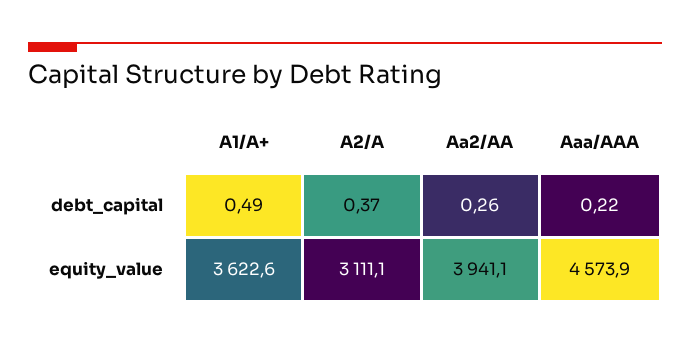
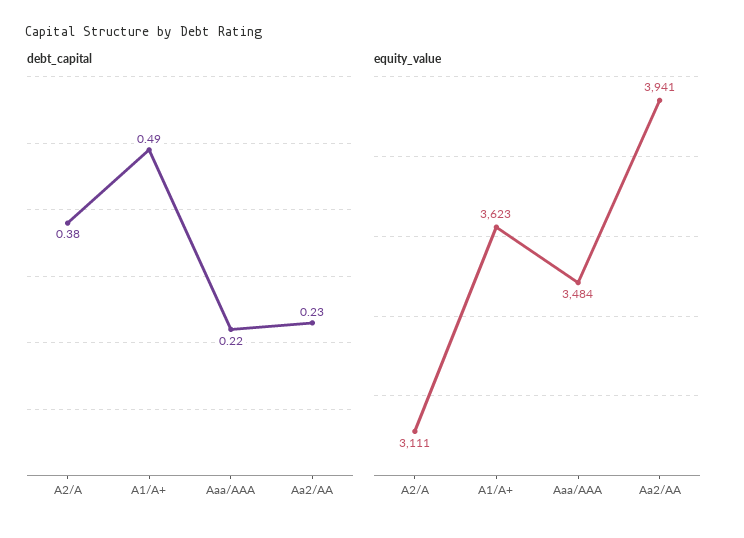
debt_capital, A2/A: 0.37 -> 0.38
debt_capital, Aa2/AA: 0.26 -> 0.23
equity_value, Aaa/AAA: 4573.9 -> 3484

